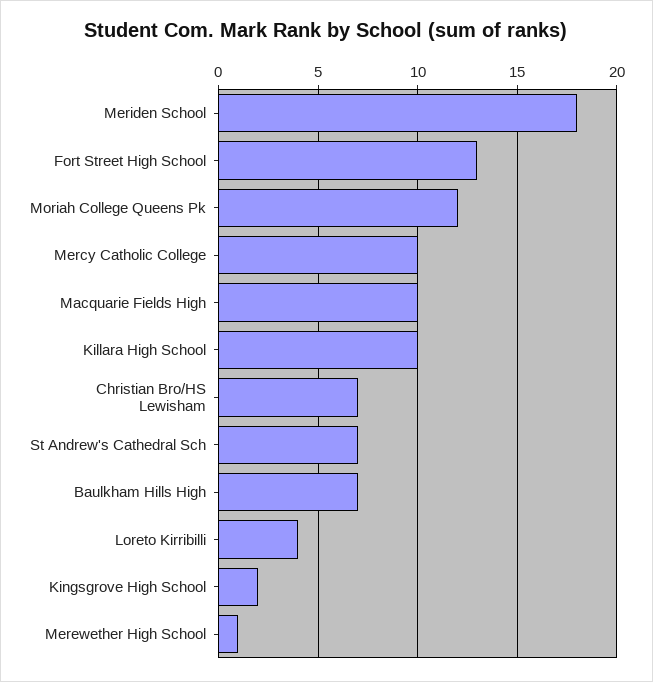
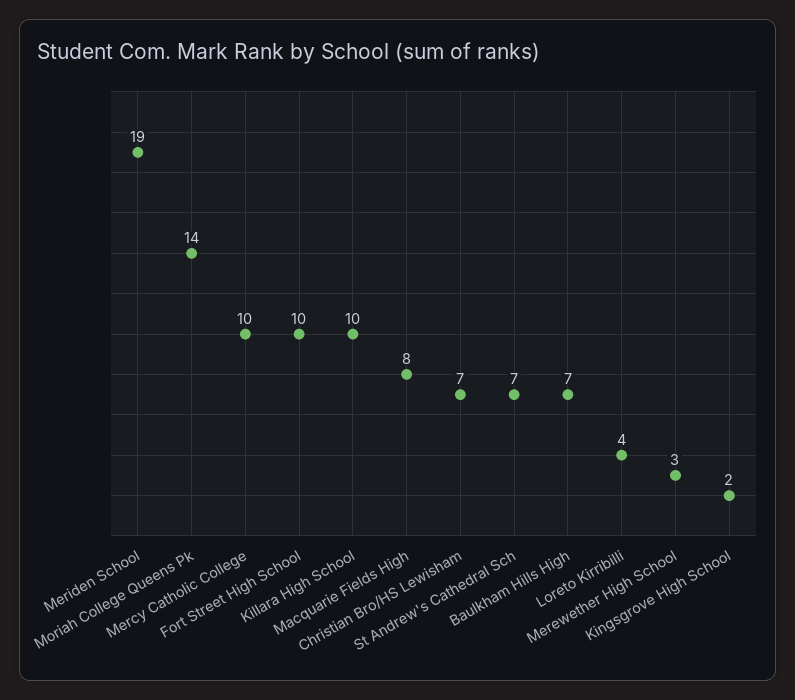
Meriden School: 18 -> 19
Fort Street High School: 13 -> 10
Moriah College Queens Pk: 12 -> 14
Macquarie Fields High: 10 -> 8
Merewether High School: 1 -> 3

